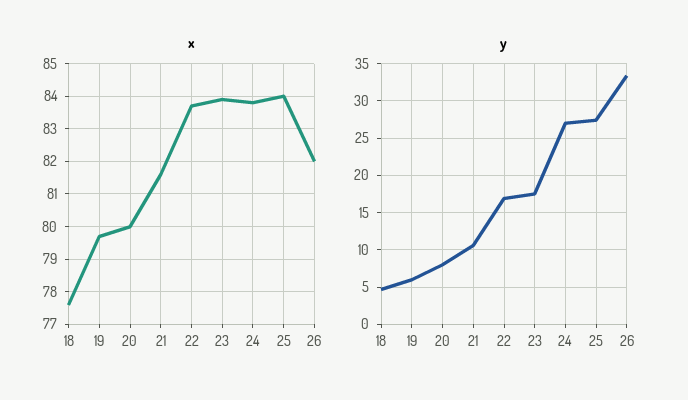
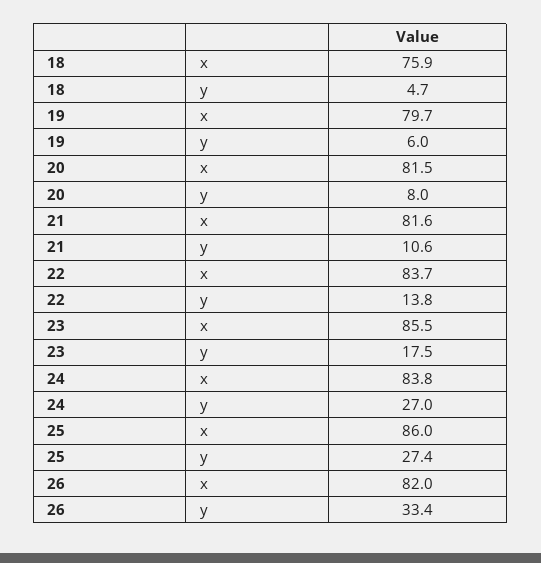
x, 18: 77.5 -> 75.9
x, 20: 80 -> 81.5
x, 23: 84 -> 85.5
x, 25: 84 -> 86
y, 22: 17 -> 13.8

